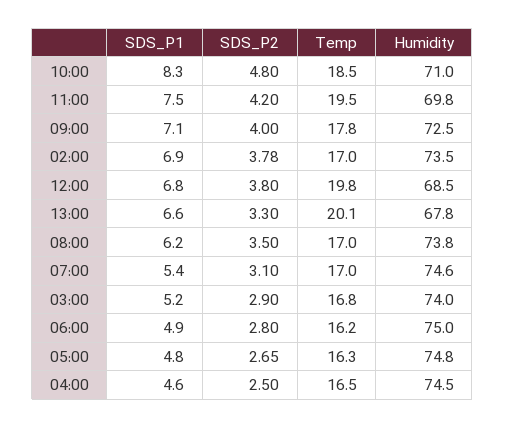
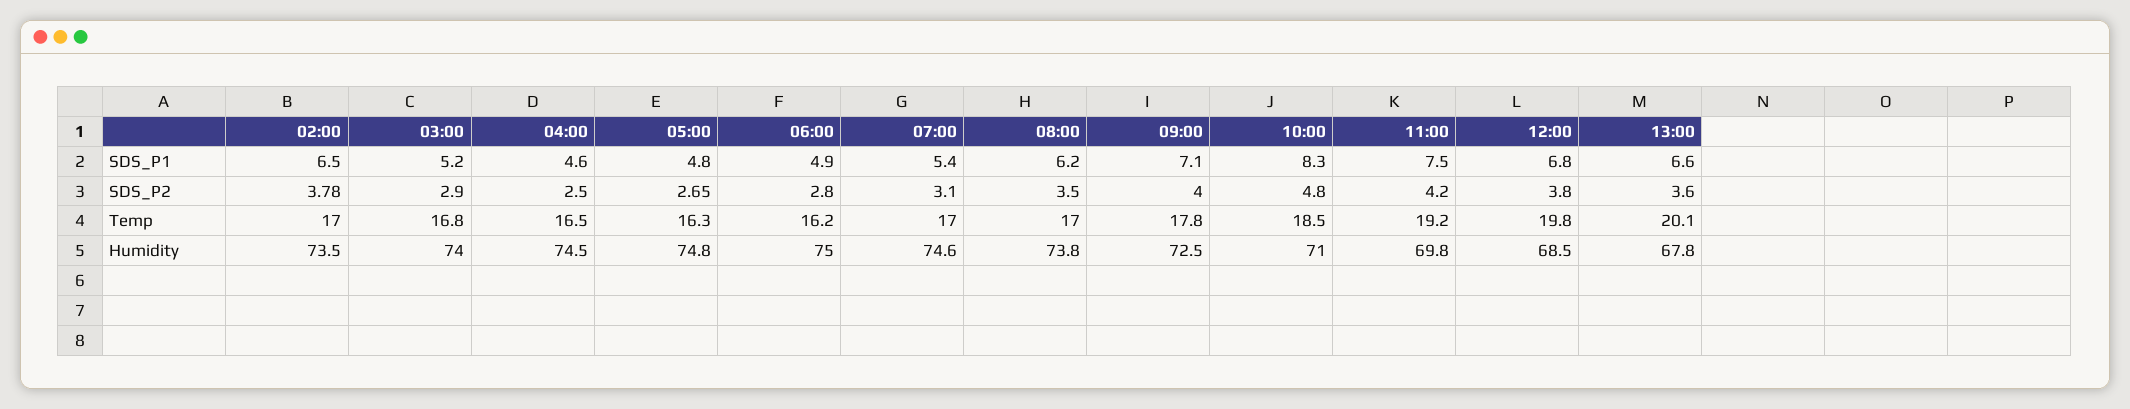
Temp, 11:00: 19.5 -> 19.2
SDS_P1, 02:00: 6.9 -> 6.5
SDS_P2, 13:00: 3.3 -> 3.6

